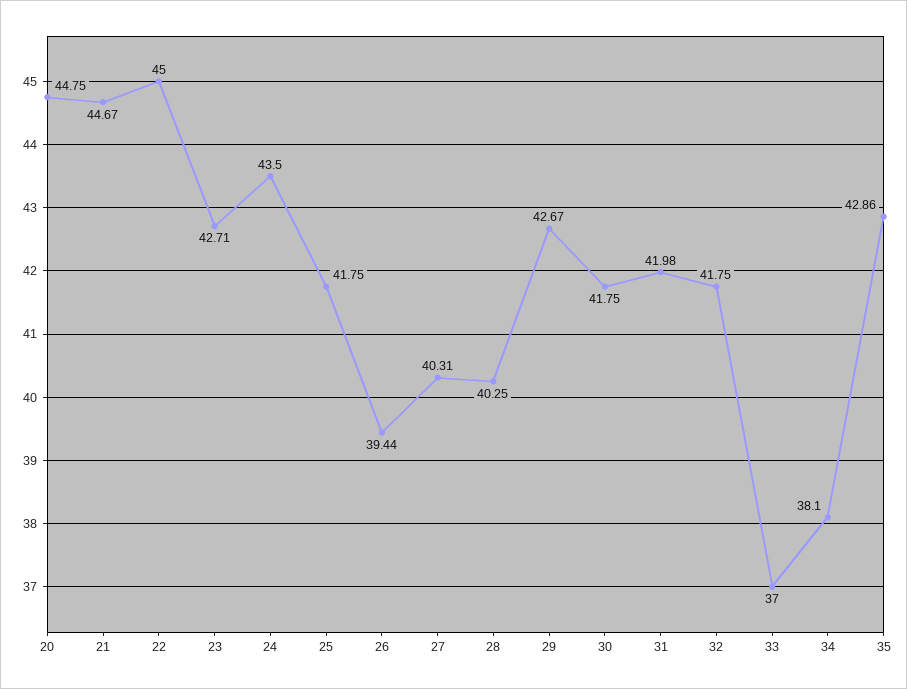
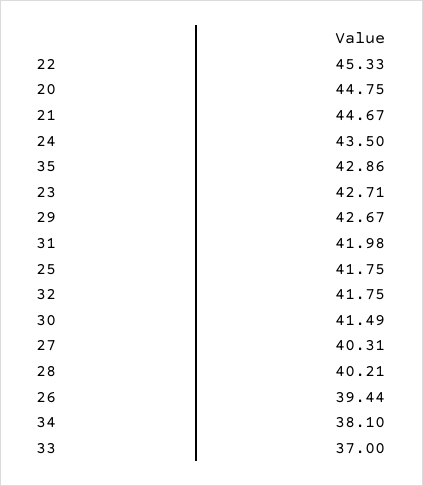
22: 45 -> 45.33
28: 40.25 -> 40.21
30: 41.75 -> 41.49

